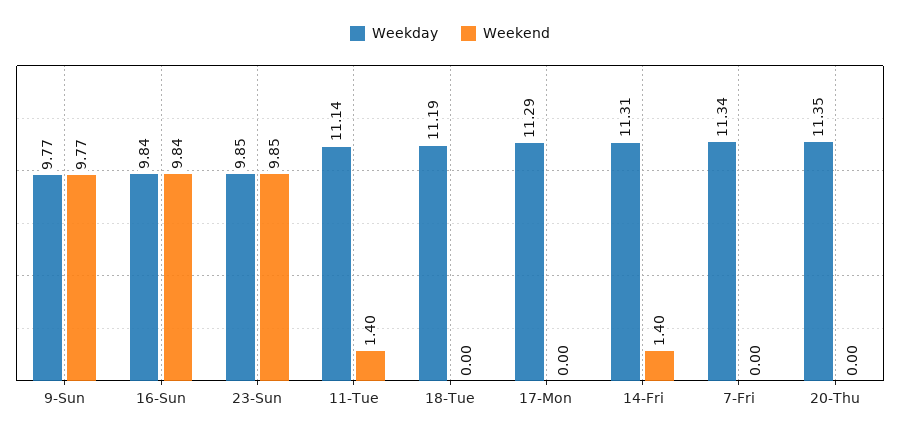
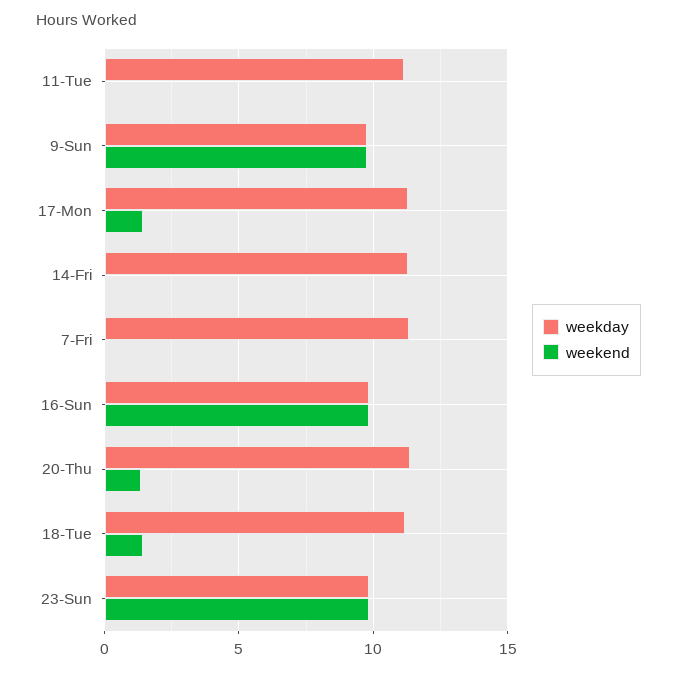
Weekend, 11-Tue: 1.4 -> 0
Weekend, 18-Tue: 0 -> 1.5
Weekend, 17-Mon: 0 -> 1.5
Weekend, 14-Fri: 1.4 -> 0
Weekend, 20-Thu: 0 -> 1.5

